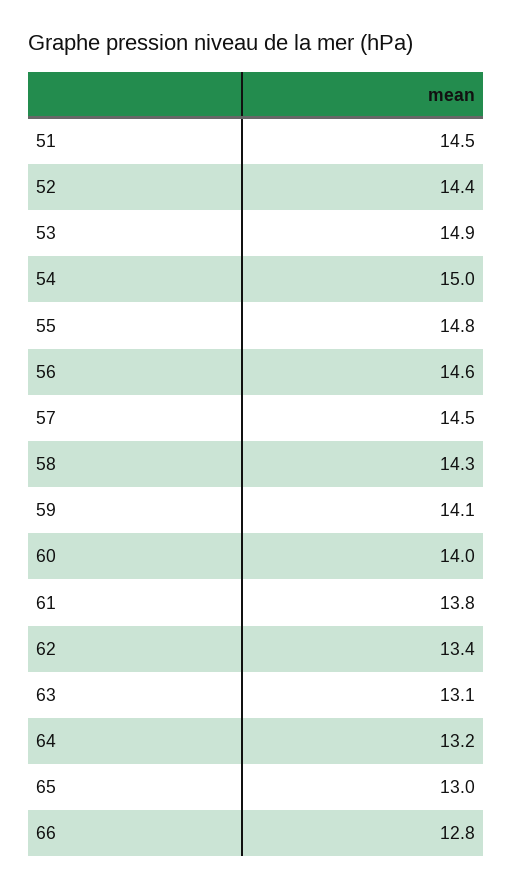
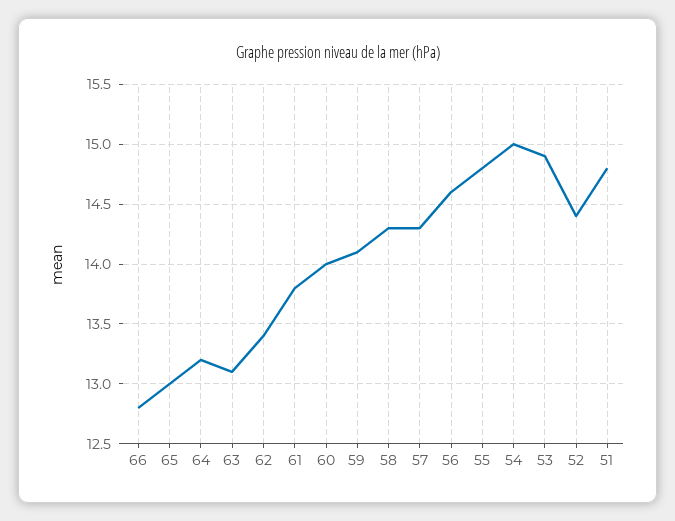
51: 14.5 -> 14.8
57: 14.5 -> 14.3

